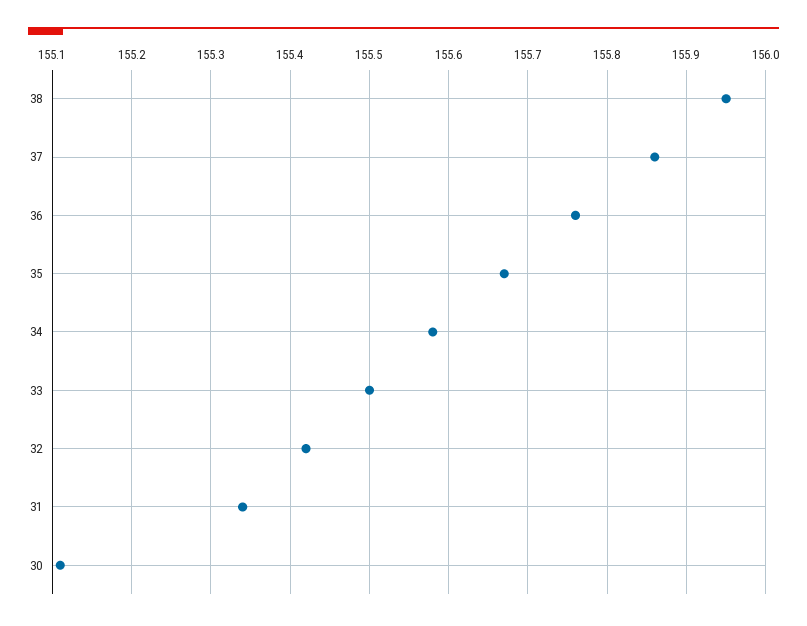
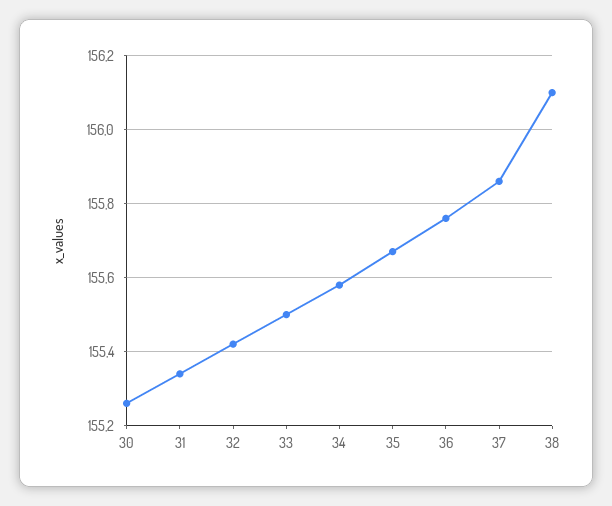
38: 155.95 -> 156.1
30: 155.11 -> 155.25

